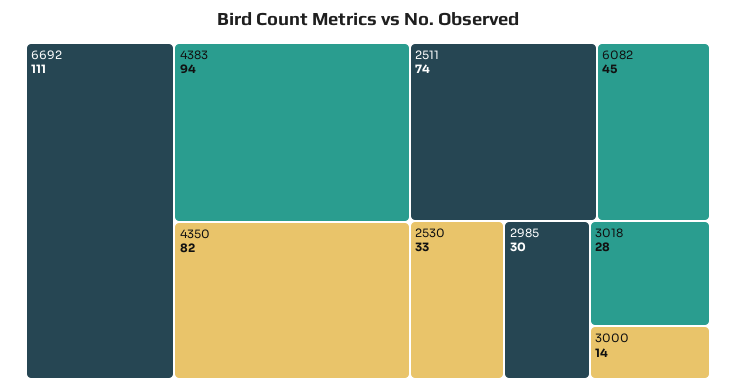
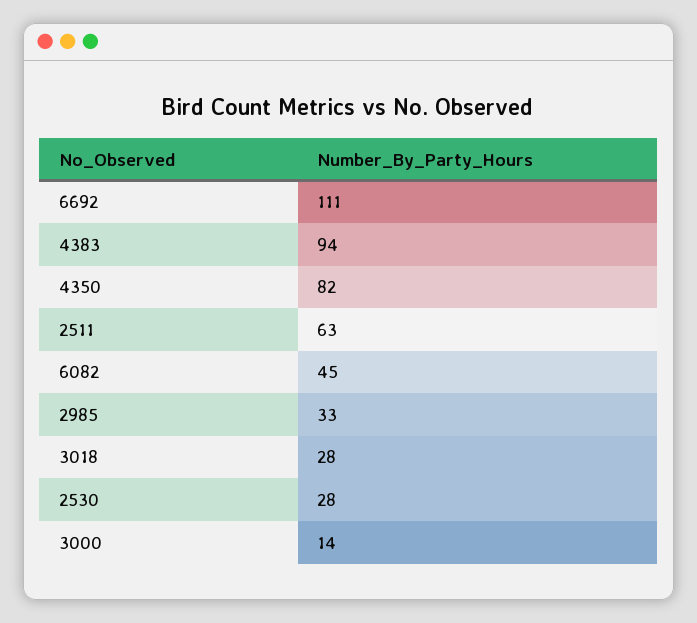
2511: 74 -> 63
2530: 33 -> 28
2985: 30 -> 33

